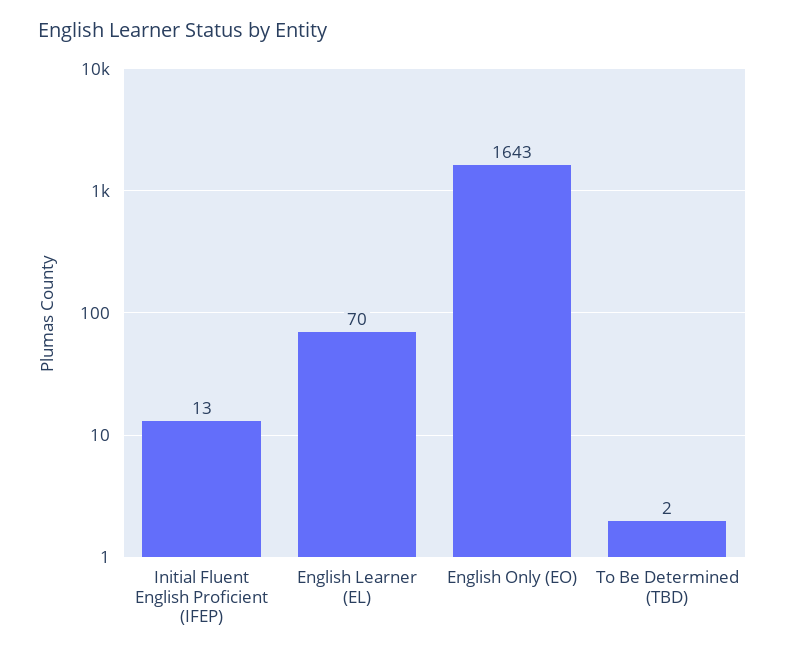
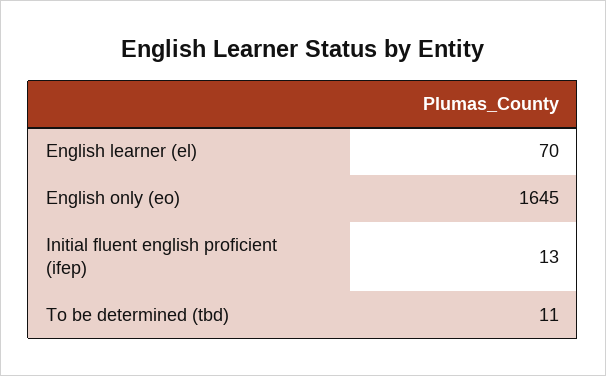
English Only (EO): 1643 -> 1645
To Be Determined (TBD): 2 -> 11

